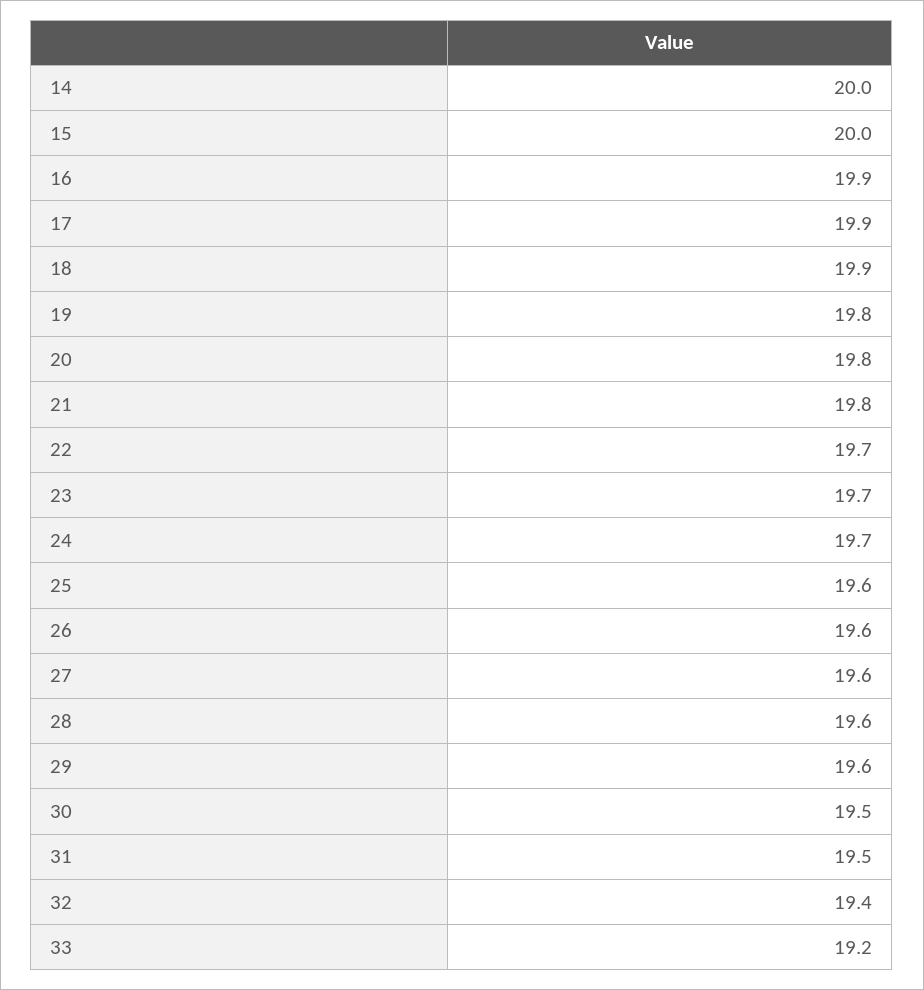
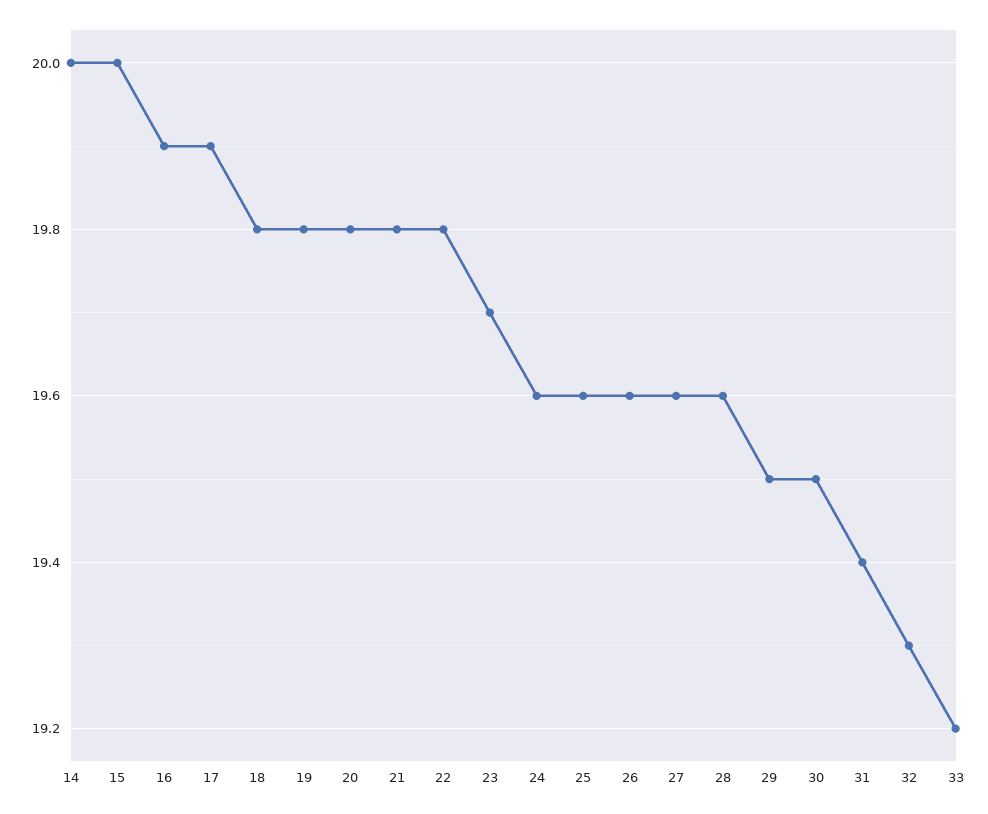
18: 19.9 -> 19.8
22: 19.7 -> 19.8
24: 19.7 -> 19.6
29: 19.6 -> 19.5
31: 19.5 -> 19.4
32: 19.4 -> 19.3

